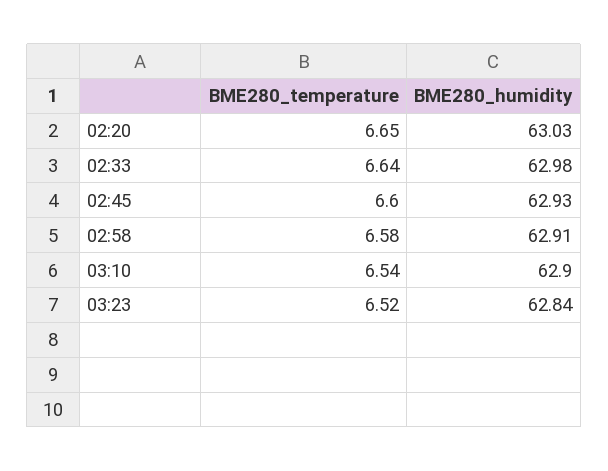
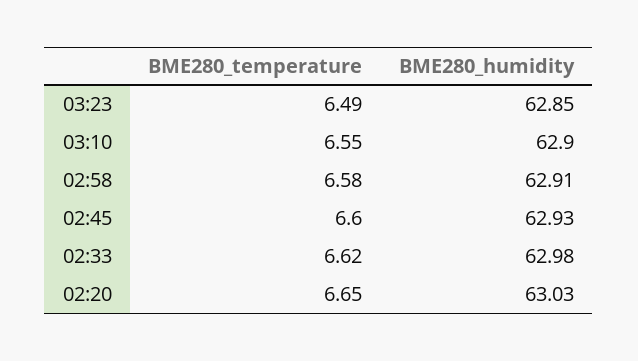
BME280_temperature, 02:33: 6.64 -> 6.62
BME280_temperature, 03:10: 6.54 -> 6.55
BME280_temperature, 03:23: 6.52 -> 6.49
BME280_humidity, 03:23: 62.84 -> 62.85

